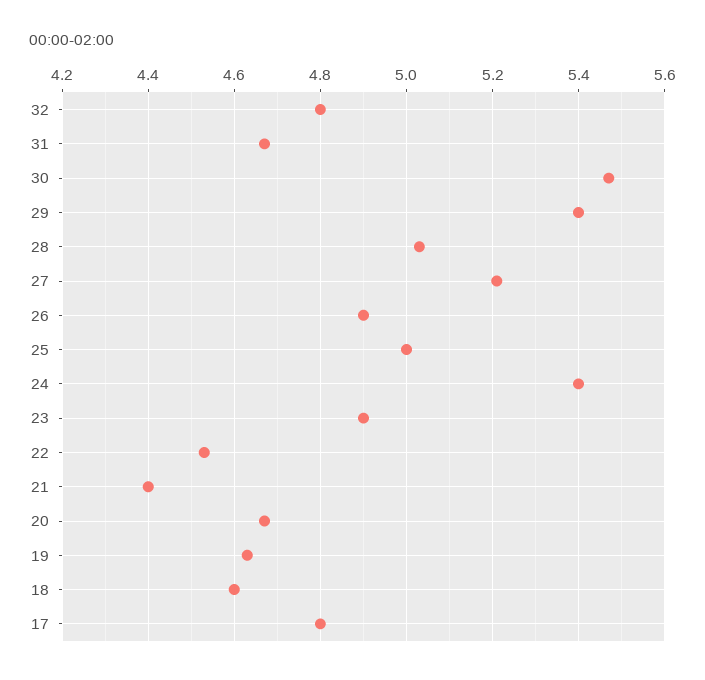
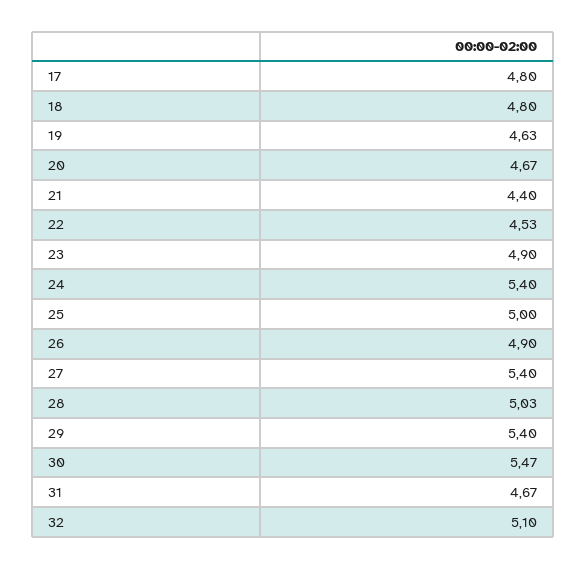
32: 4.8 -> 5.1
27: 5.2 -> 5.4
18: 4.6 -> 4.8

